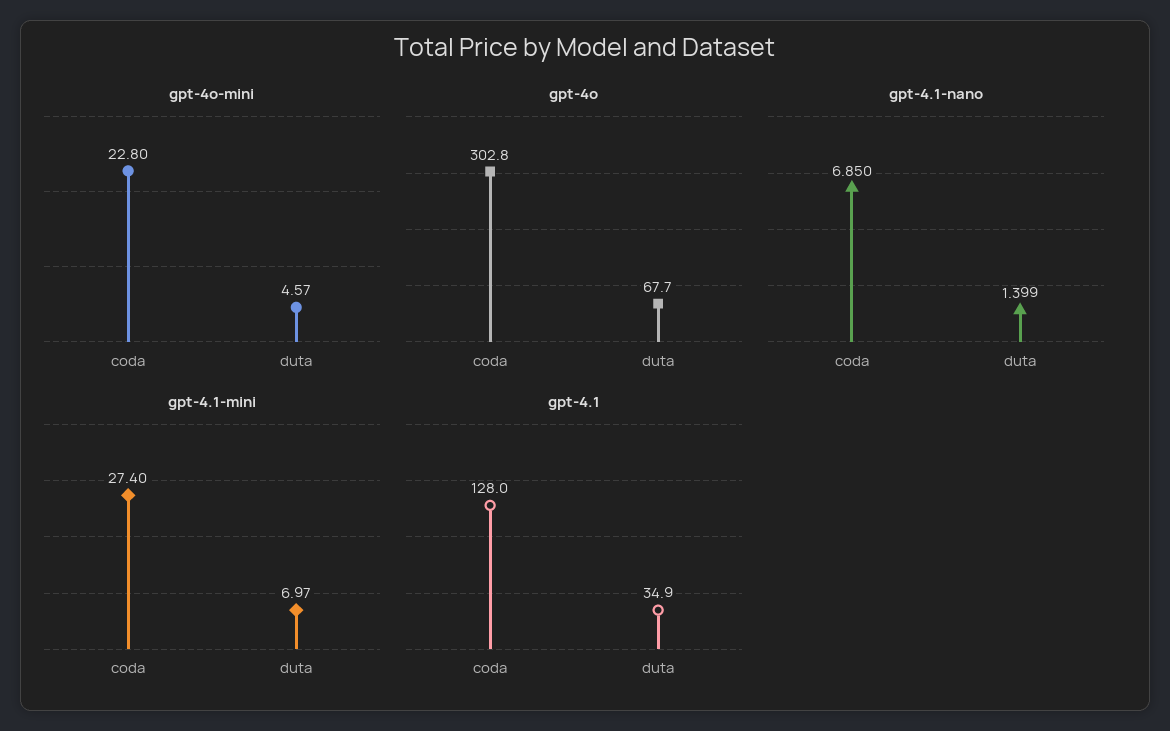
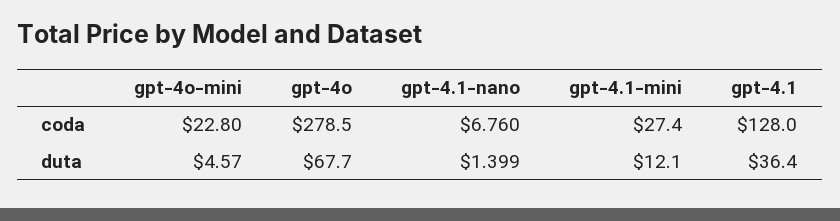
gpt-4o, coda: 302.8 -> 278.5
gpt-4.1-nano, coda: 6.85 -> 6.76
gpt-4.1-mini, duta: 6.97 -> 12.1
gpt-4.1, duta: 34.9 -> 36.4

